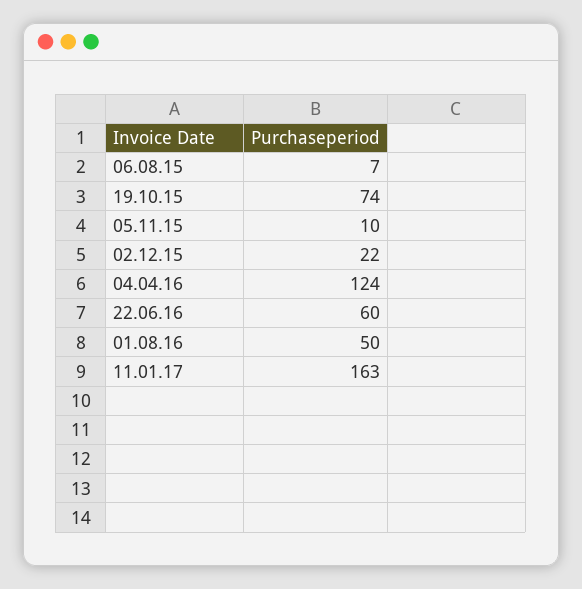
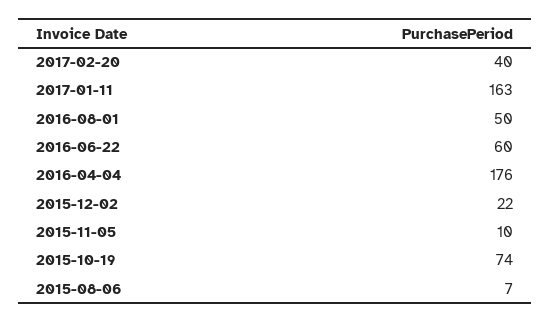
04.04.16: 124 -> 176
2017-02-20: none -> 40

